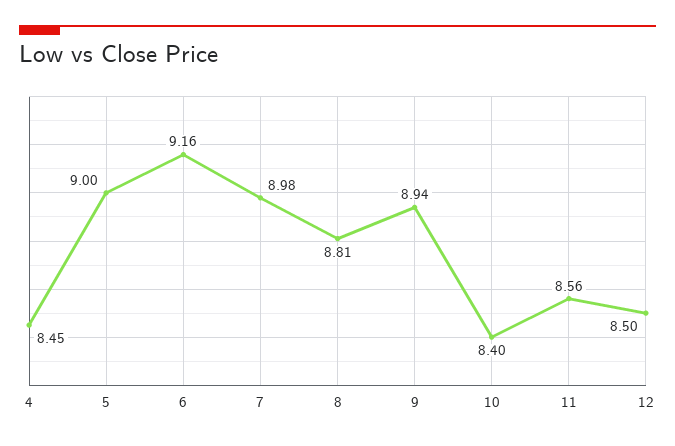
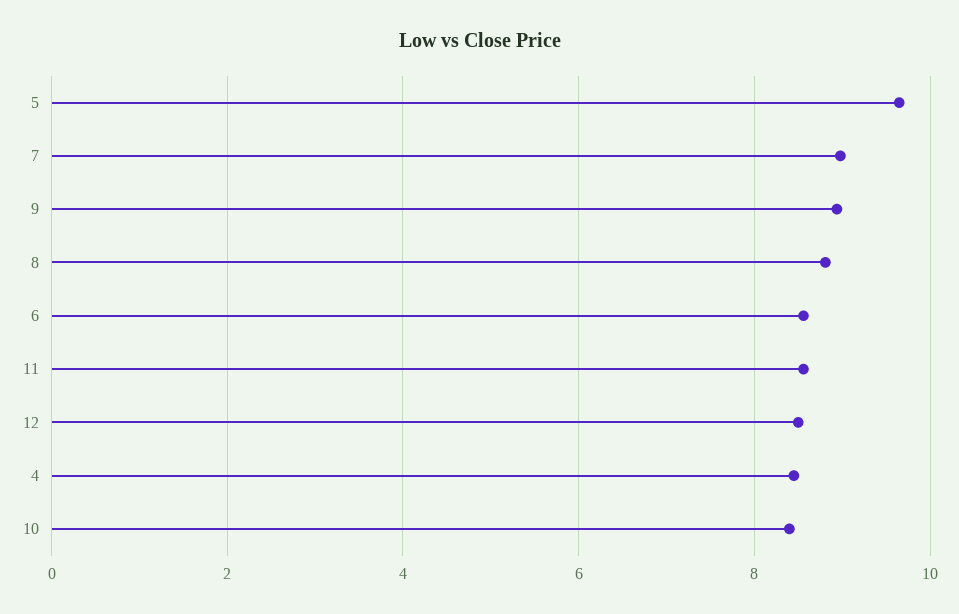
5: 9 -> 9.6
6: 9.16 -> 8.6

